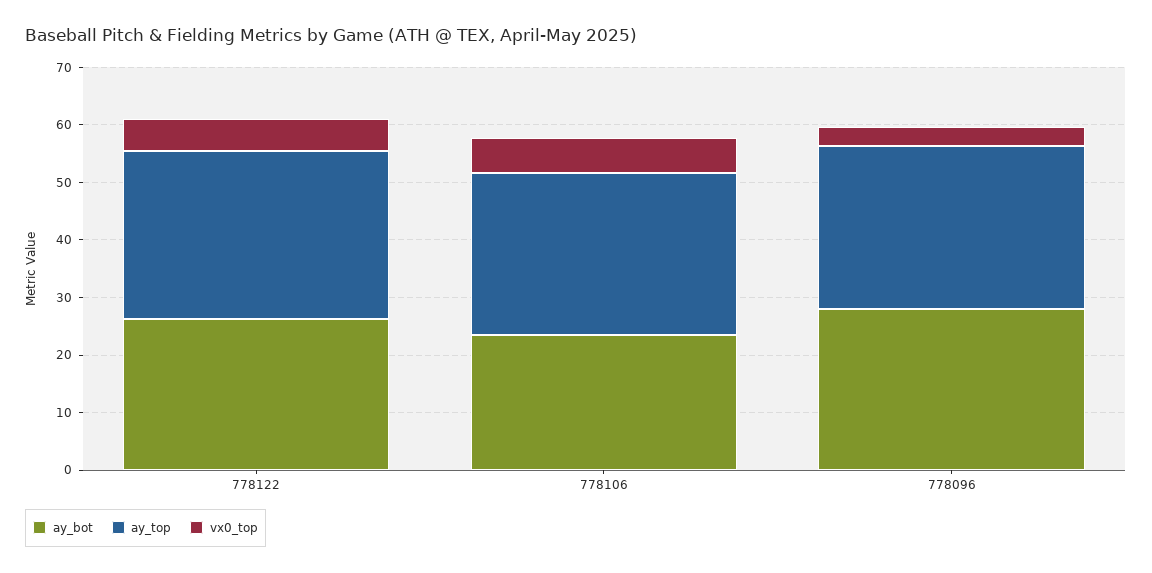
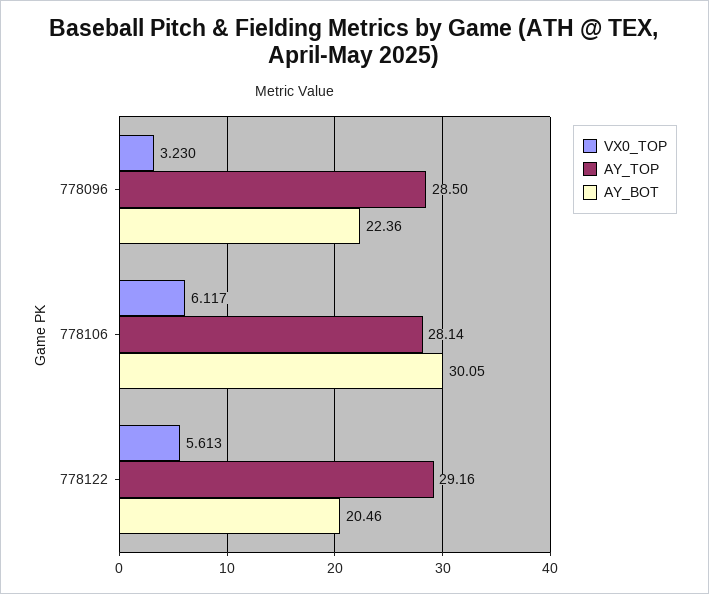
ay_bot, 778122: 26 -> 20.46
ay_bot, 778106: 24 -> 30.05
ay_bot, 778096: 28 -> 22.36

